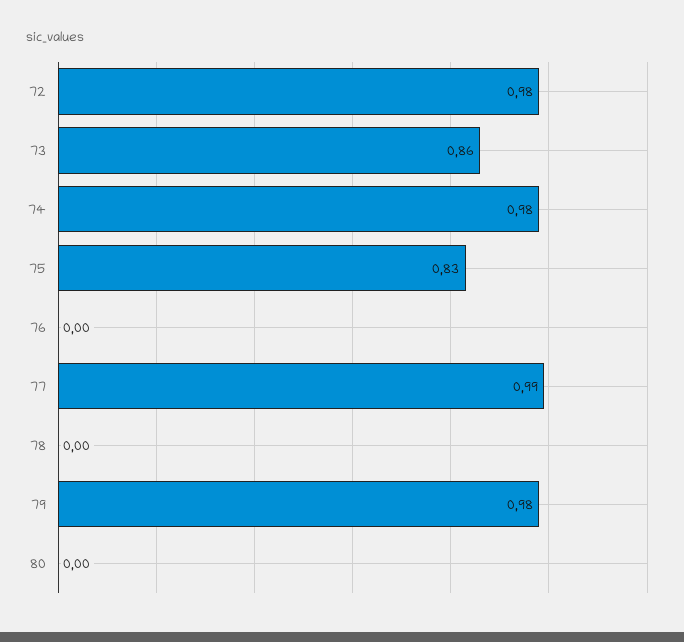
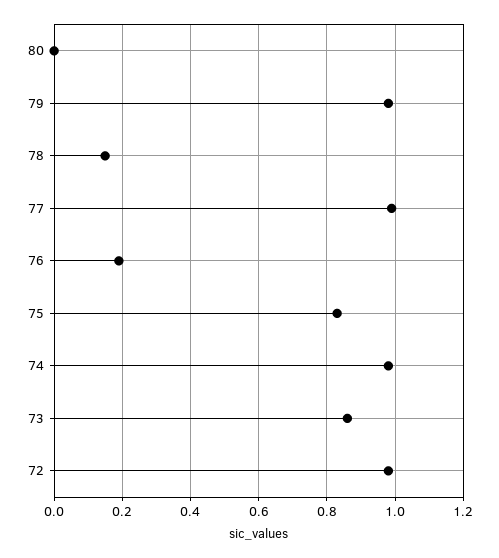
76: 0 -> 0.2
78: 0 -> 0.15

